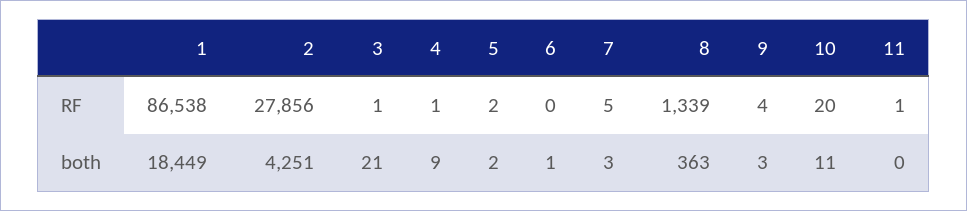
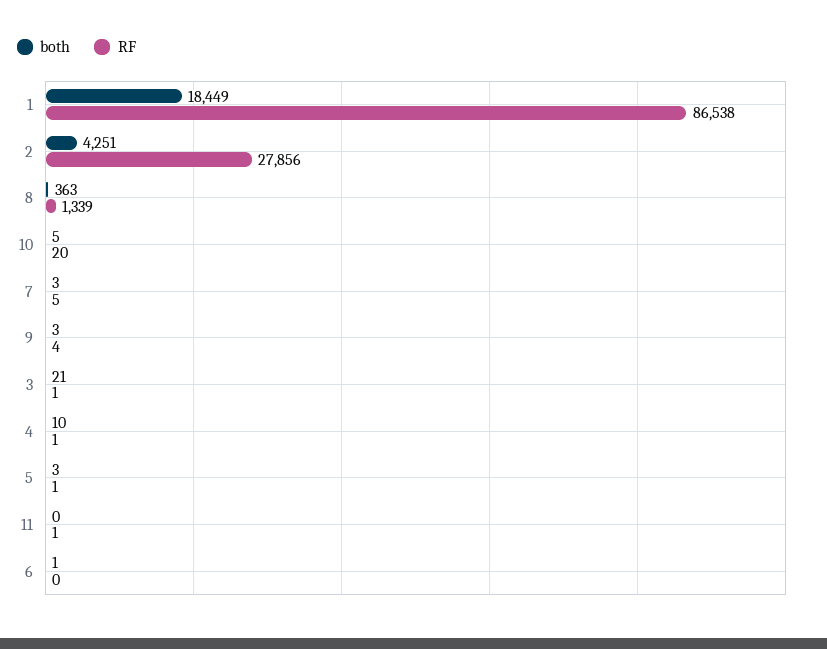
RF, 5: 2 -> 1
both, 4: 9 -> 10
both, 5: 2 -> 3
both, 10: 11 -> 5

